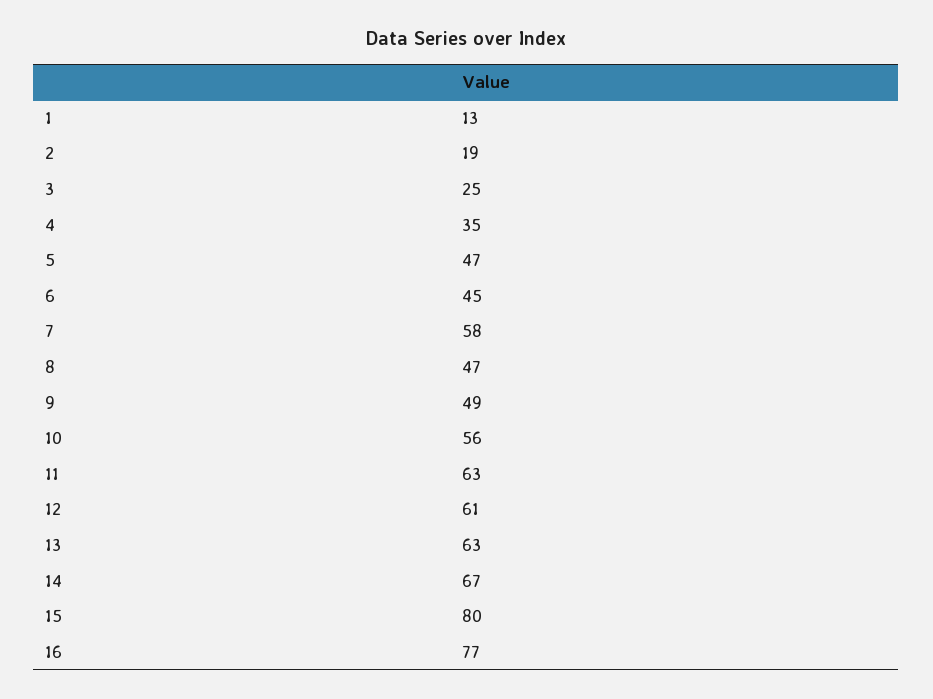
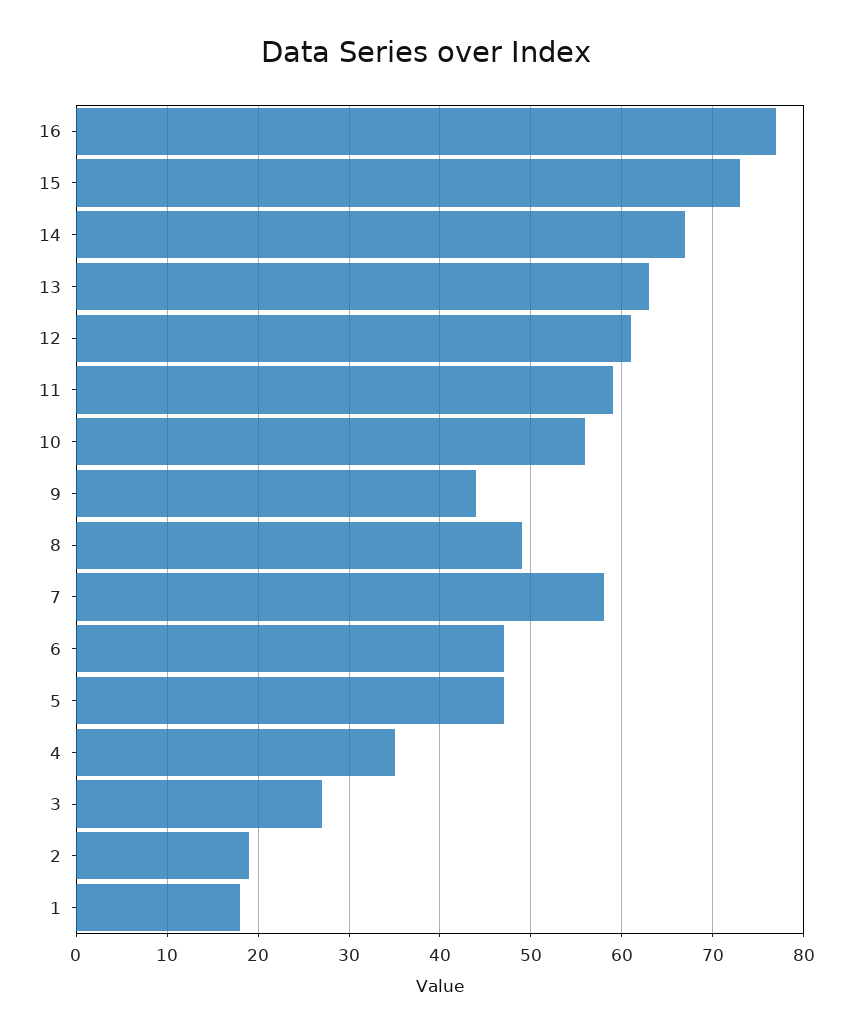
1: 13 -> 18
3: 25 -> 27
6: 45 -> 47
8: 47 -> 49
9: 49 -> 44
11: 63 -> 59
15: 80 -> 73

